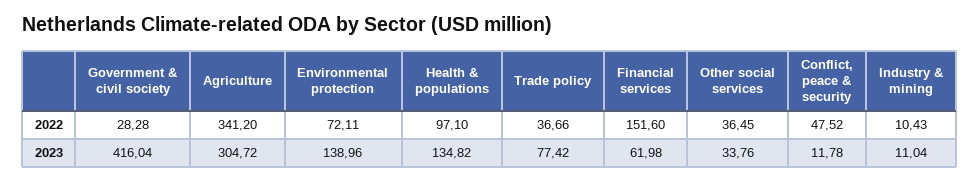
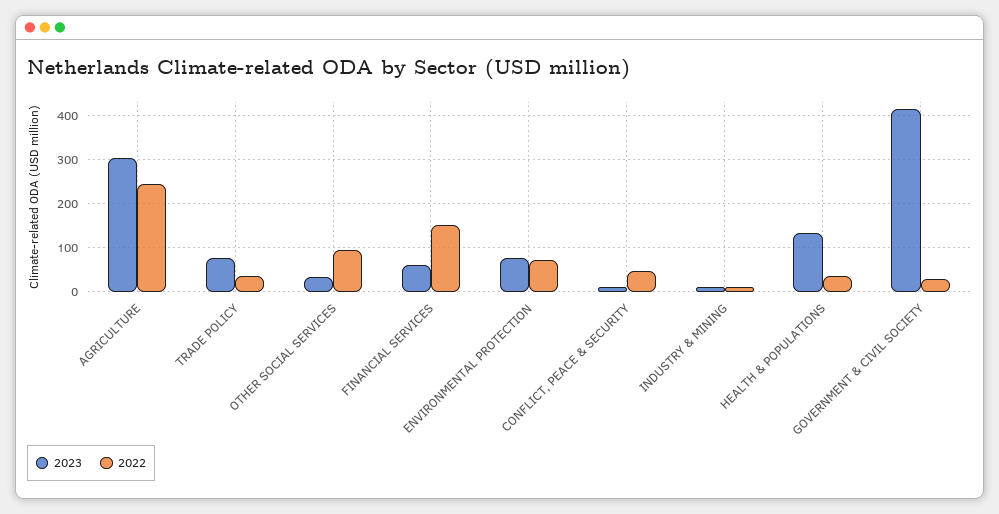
2022, Agriculture: 341.2 -> 240
2022, Health & populations: 97.1 -> 40
2022, Other social services: 36.45 -> 100
2023, Environmental protection: 138.96 -> 80

